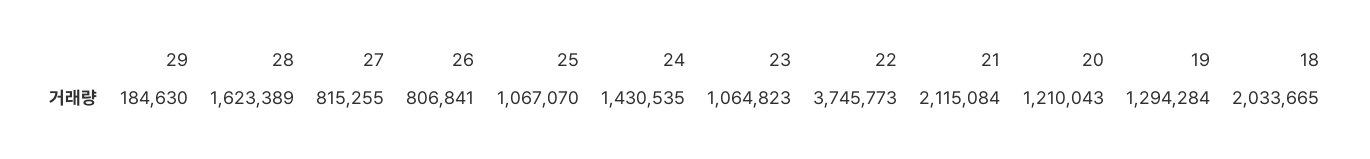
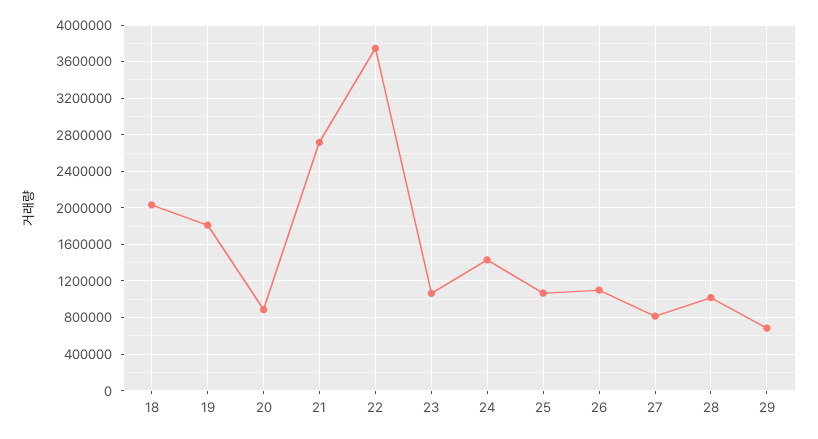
29: 184630 -> 700000
28: 1623389 -> 1000000
26: 806841 -> 1100000
21: 2115084 -> 2700000
20: 1210043 -> 900000
19: 1294284 -> 1800000

